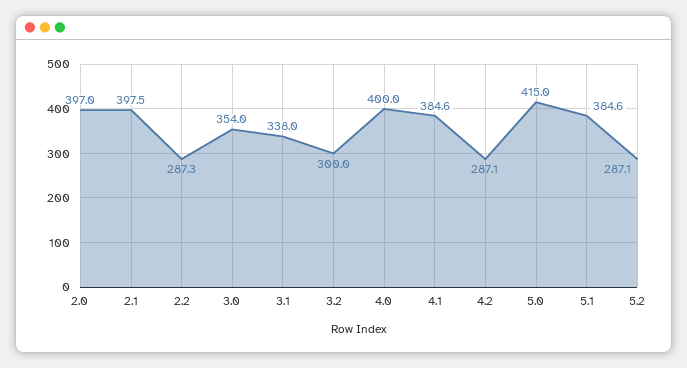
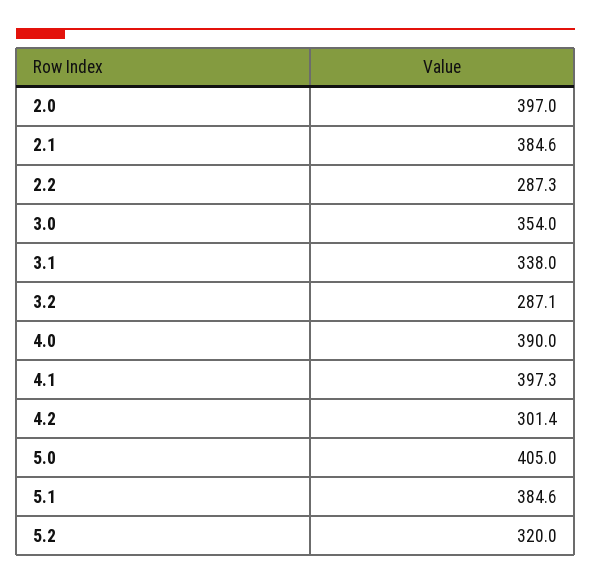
2.1: 397.5 -> 384.6
3.2: 300 -> 287.1
4.0: 400 -> 390
4.1: 384.6 -> 397.3
4.2: 287.1 -> 301.4
5.0: 415 -> 405
5.2: 287.1 -> 320

